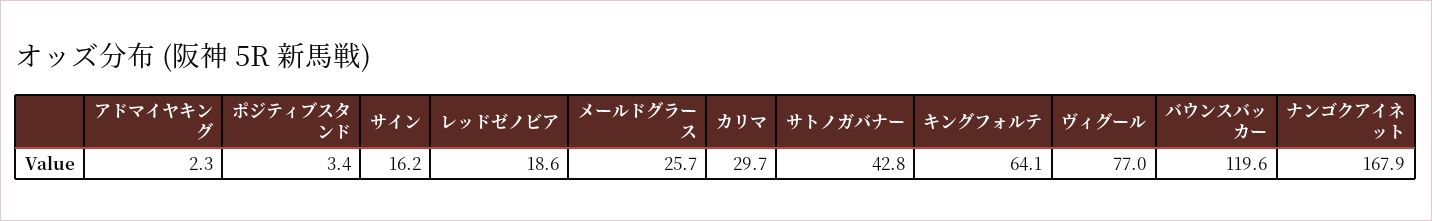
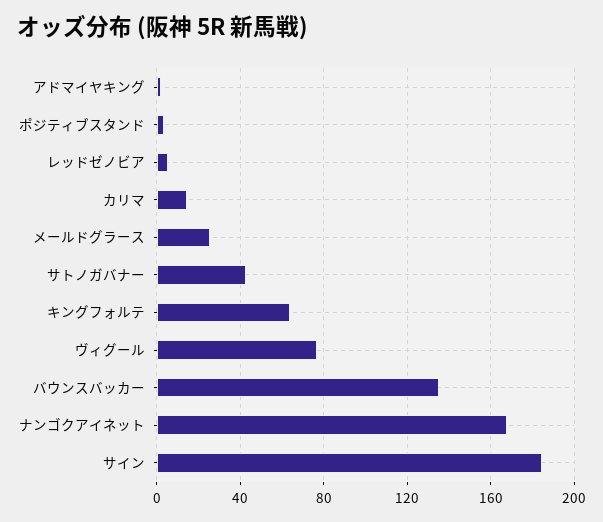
サイン: 16.2 -> 185
レッドゼノビア: 18.6 -> 5
カリマ: 29.7 -> 15
バウンスバッカー: 119.6 -> 135

